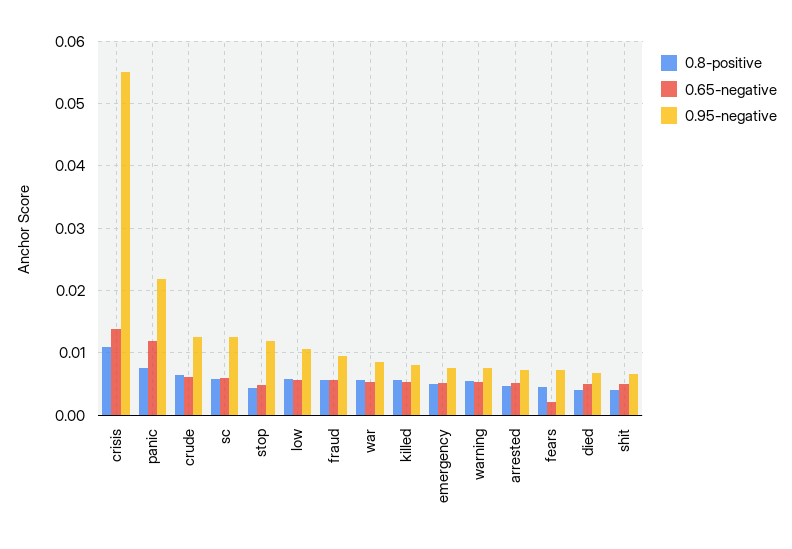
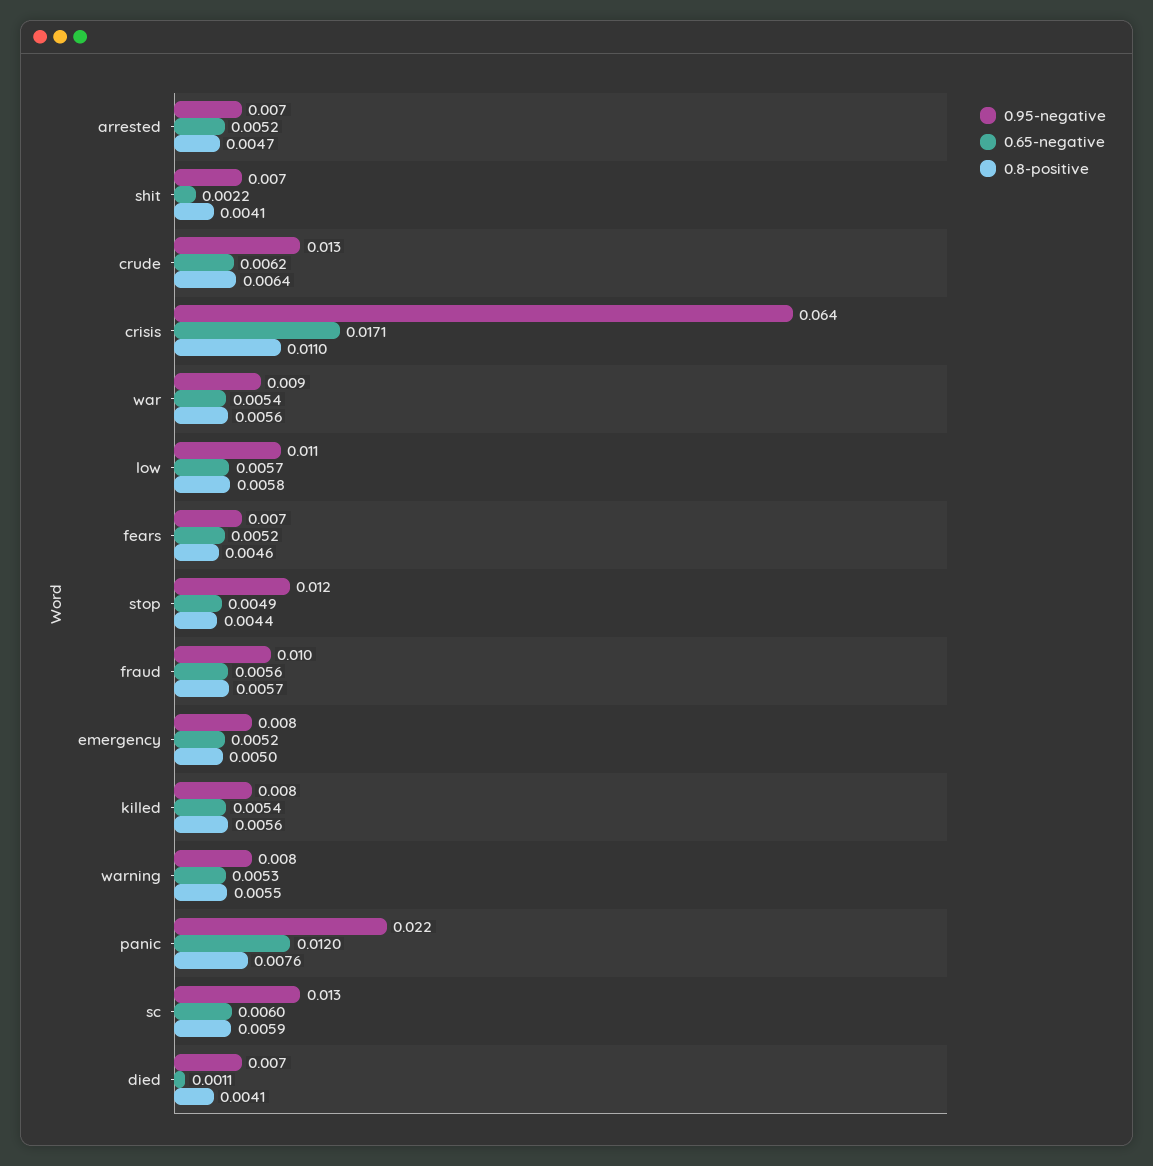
0.65-negative, crisis: 0.014 -> 0.0171
0.95-negative, crisis: 0.055 -> 0.064
0.65-negative, fears: 0.002 -> 0.0052
0.65-negative, died: 0.005 -> 0.0011
0.65-negative, shit: 0.005 -> 0.0022

